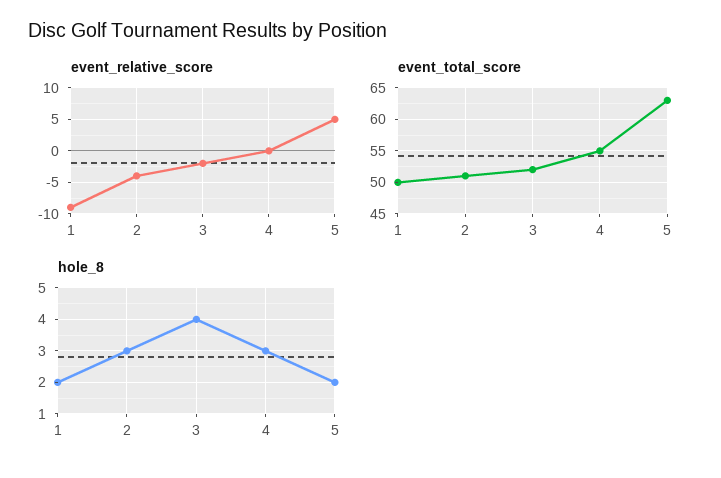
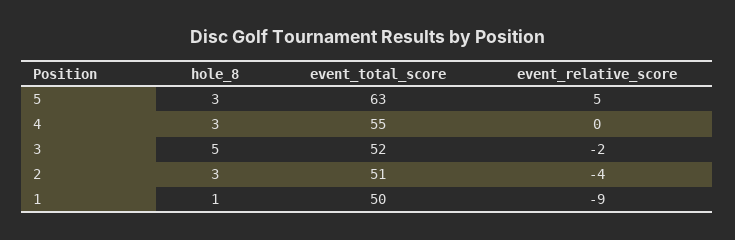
hole_8, 1: 2 -> 1
hole_8, 3: 4 -> 5
hole_8, 5: 2 -> 3

